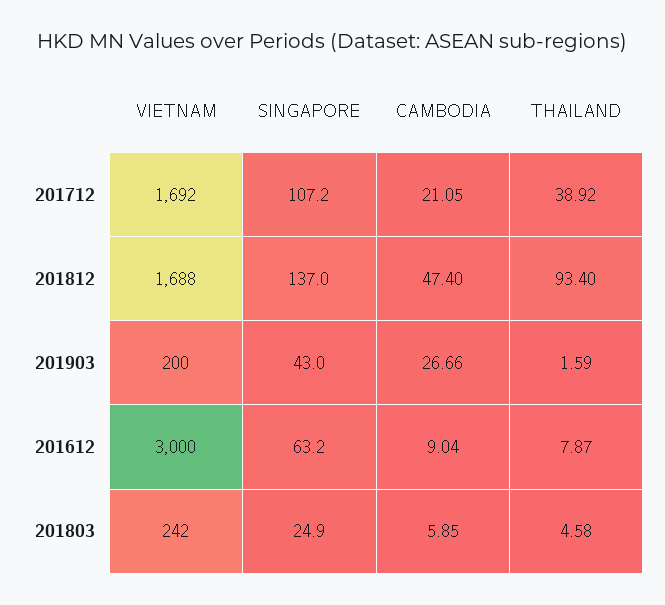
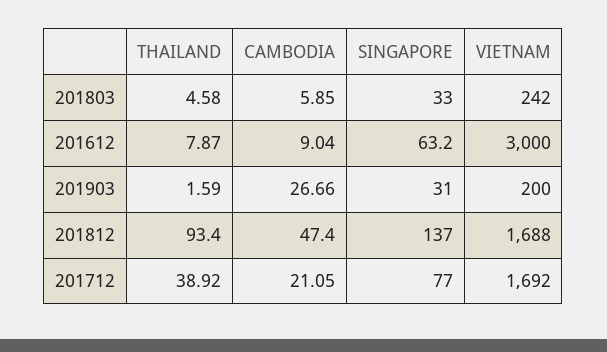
SINGAPORE, 201712: 107.2 -> 77
SINGAPORE, 201903: 43 -> 31
SINGAPORE, 201803: 24.9 -> 33

